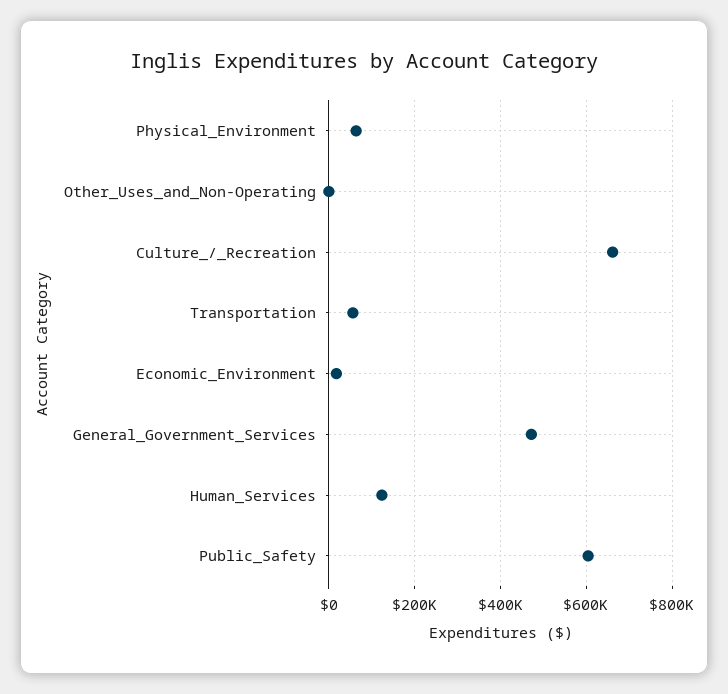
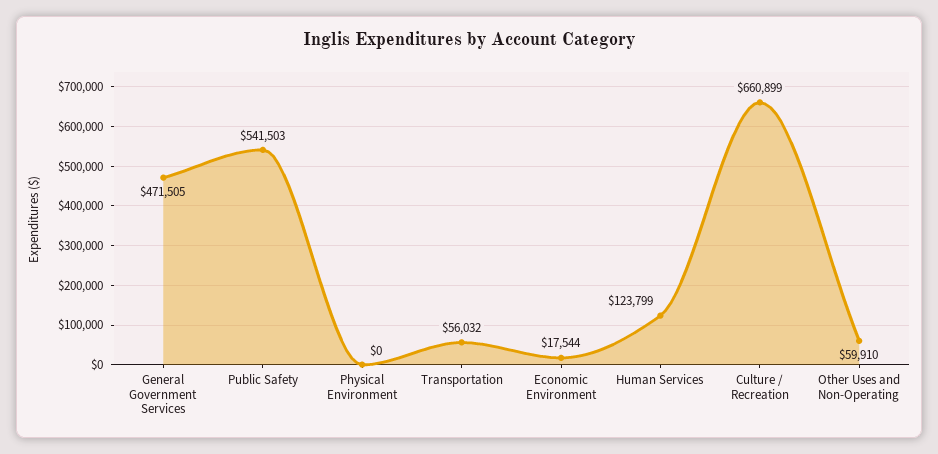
Physical_Environment: 60000 -> 0
Other_Uses_and_Non-Operating: 0 -> 59910
Public_Safety: 600000 -> 541503

